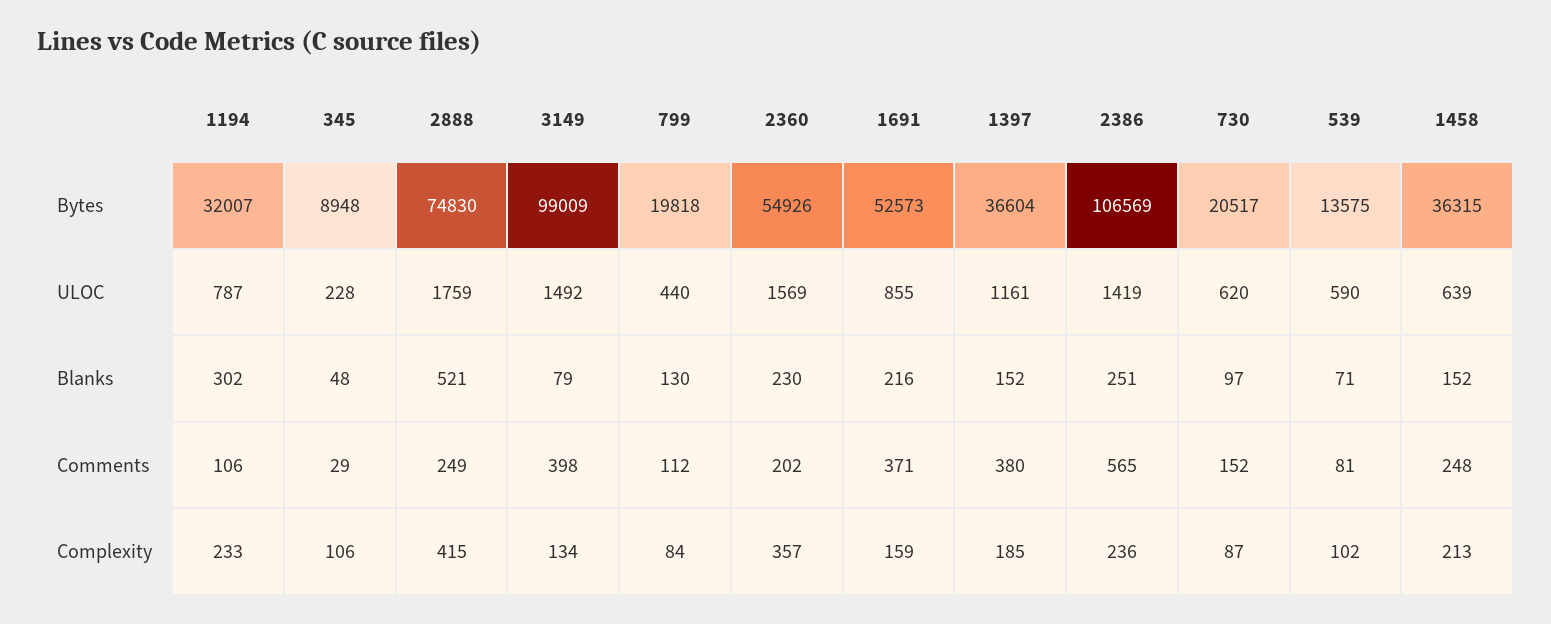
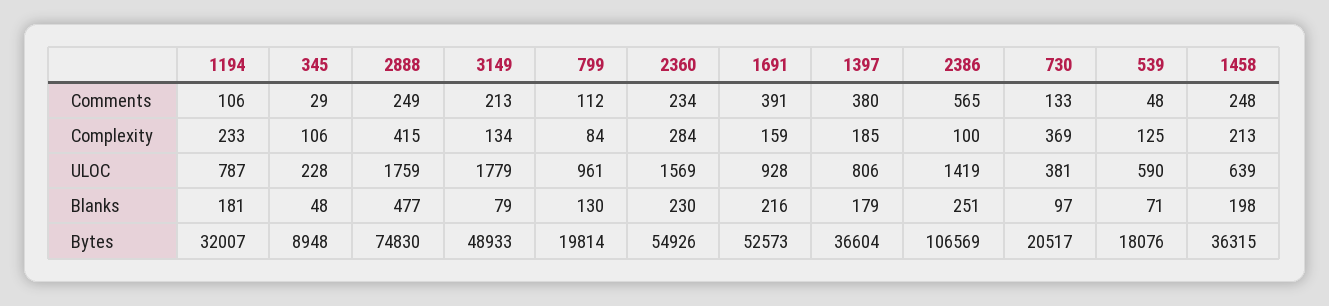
3149, Bytes: 99009 -> 48933
799, Bytes: 19818 -> 19814
539, Bytes: 13575 -> 18076
3149, ULOC: 1492 -> 1779
799, ULOC: 440 -> 961
1691, ULOC: 855 -> 928
1397, ULOC: 1161 -> 806
730, ULOC: 620 -> 381
1194, Blanks: 302 -> 181
2888, Blanks: 521 -> 477
1397, Blanks: 152 -> 179
1458, Blanks: 152 -> 198
3149, Comments: 398 -> 213
2360, Comments: 202 -> 234
1691, Comments: 371 -> 391
730, Comments: 152 -> 133
539, Comments: 81 -> 48
2360, Complexity: 357 -> 284
2386, Complexity: 236 -> 100
730, Complexity: 87 -> 369
539, Complexity: 102 -> 125

